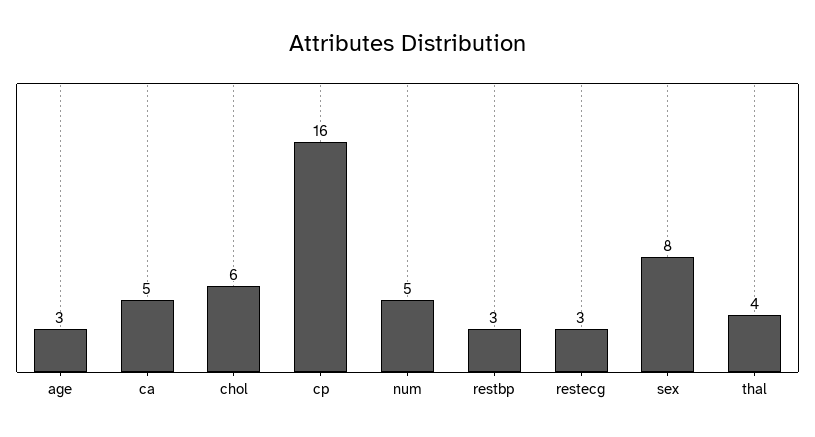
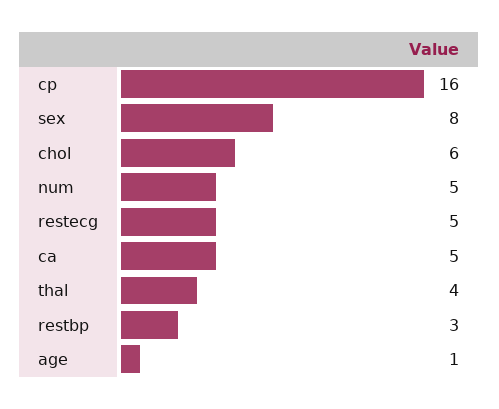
age: 3 -> 1
restecg: 3 -> 5

